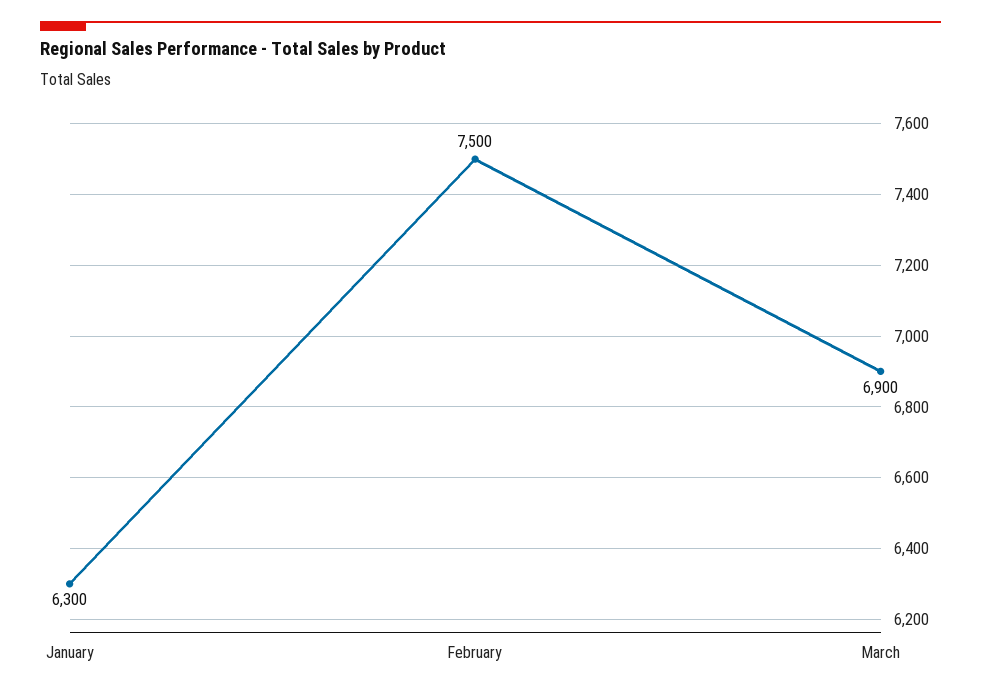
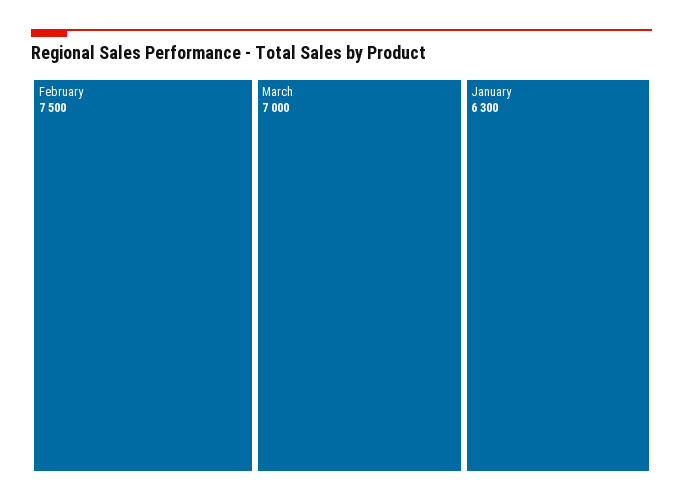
March: 6900 -> 7000

